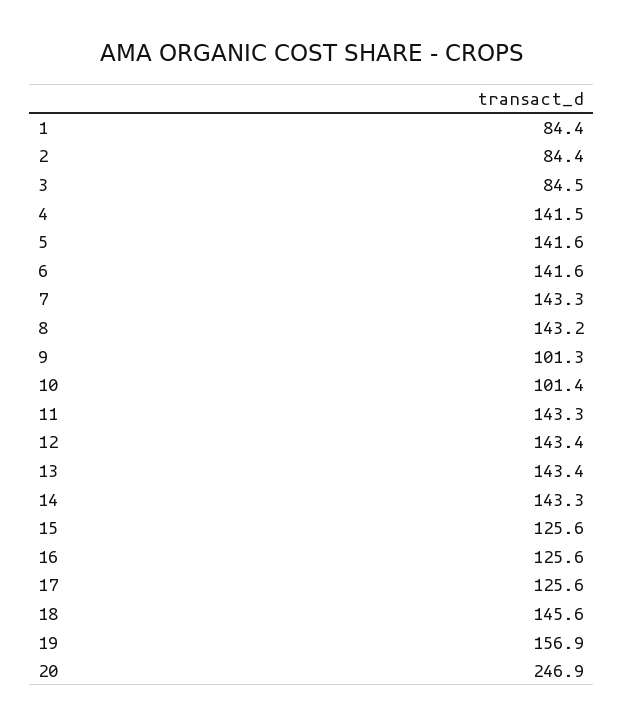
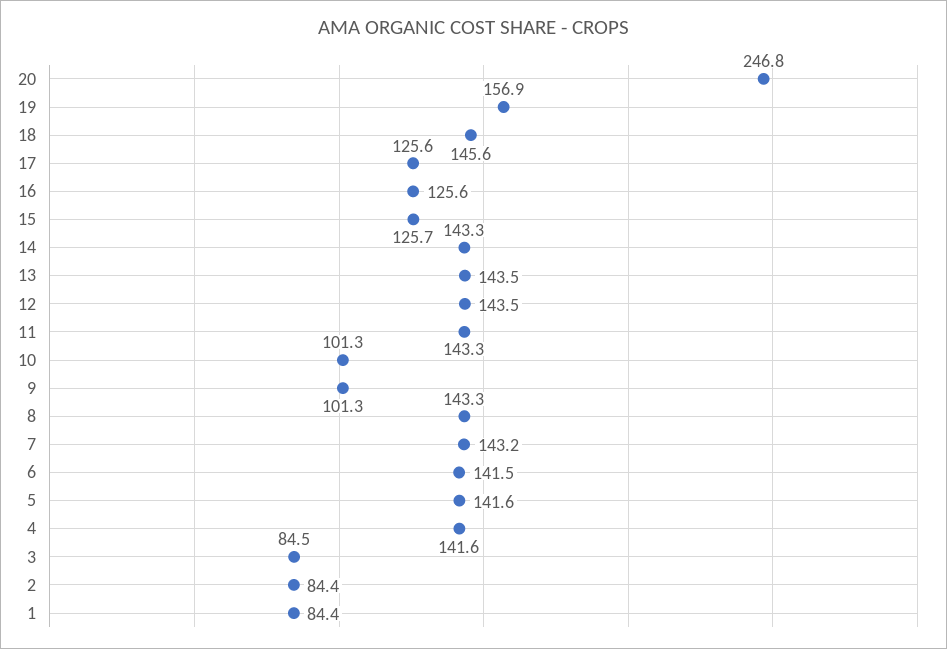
4: 141.5 -> 141.6
6: 141.6 -> 141.5
7: 143.3 -> 143.2
8: 143.2 -> 143.3
10: 101.4 -> 101.3
12: 143.4 -> 143.5
13: 143.4 -> 143.5
15: 125.6 -> 125.7
20: 246.9 -> 246.8

